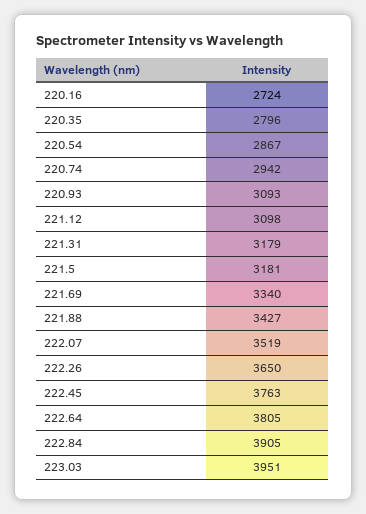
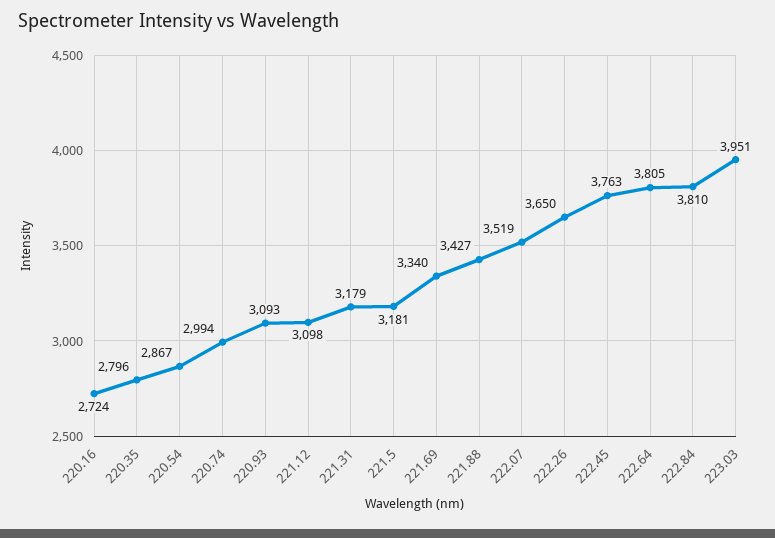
220.74: 2942 -> 2994
222.84: 3905 -> 3810

